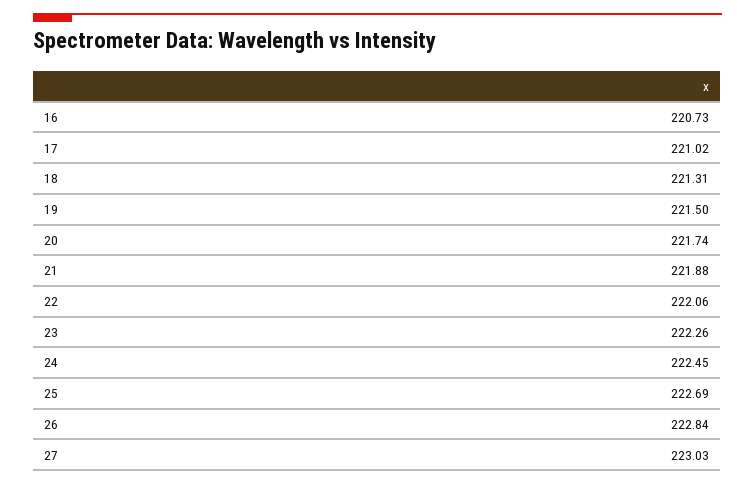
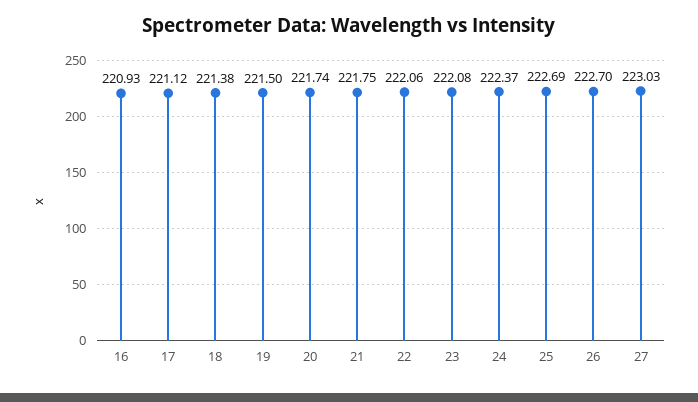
16: 220.73 -> 220.93
17: 221.02 -> 221.12
18: 221.31 -> 221.38
21: 221.88 -> 221.75
23: 222.26 -> 222.08
24: 222.45 -> 222.37
26: 222.84 -> 222.7

